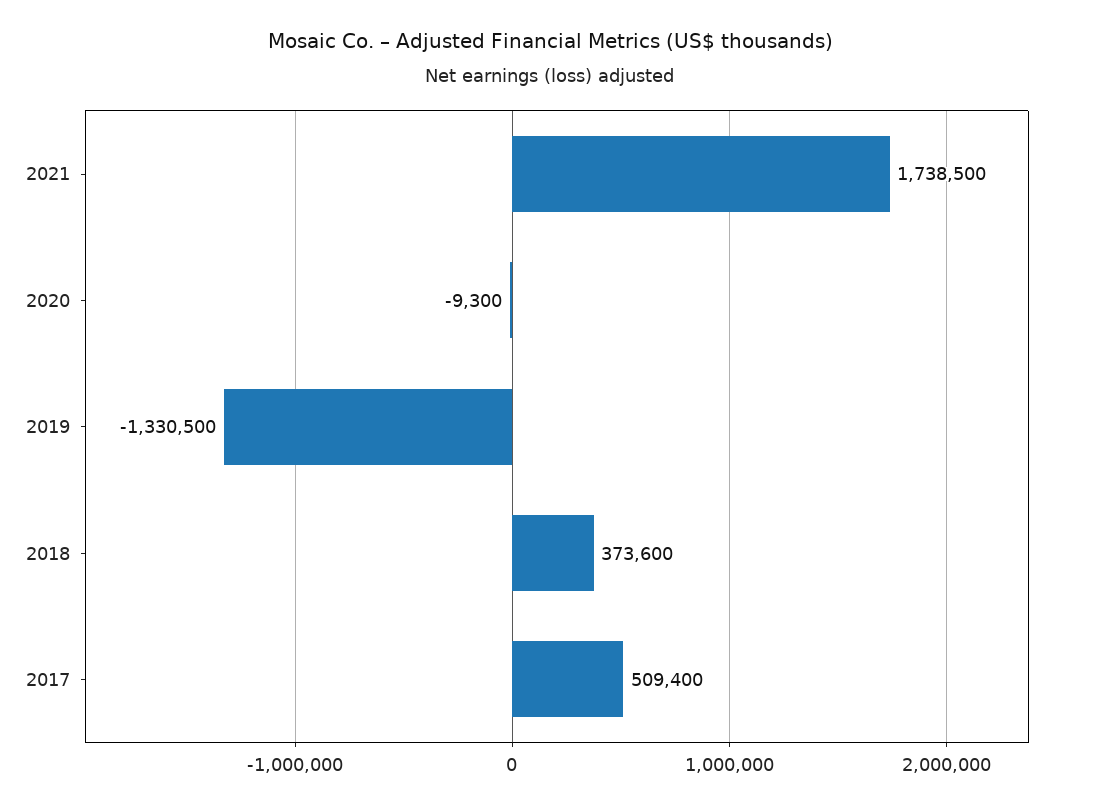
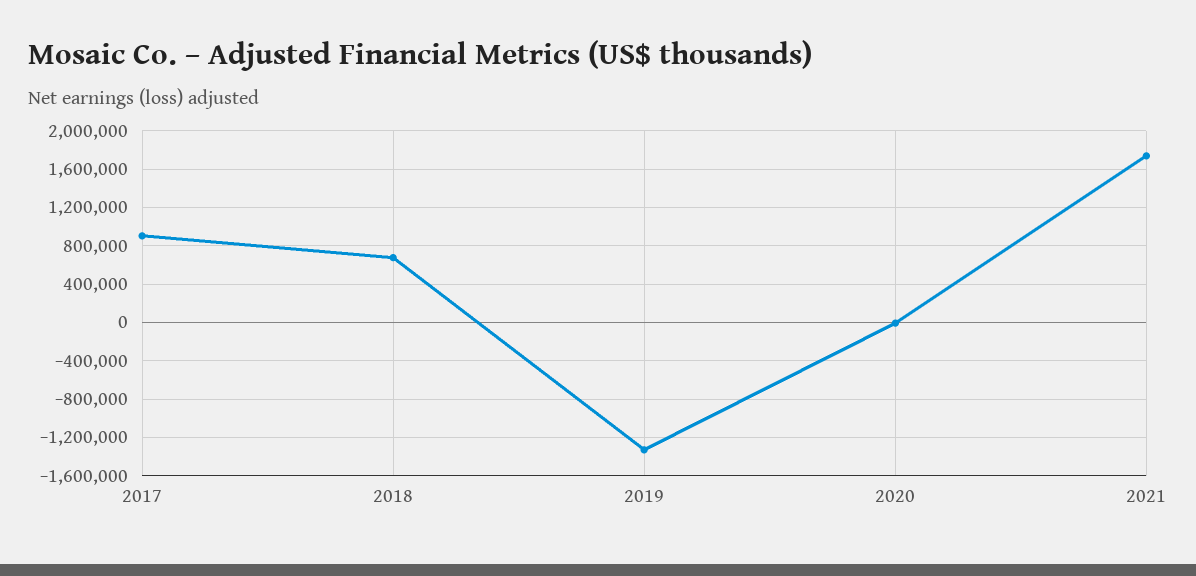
2018: 373600 -> 700000
2017: 509400 -> 900000

